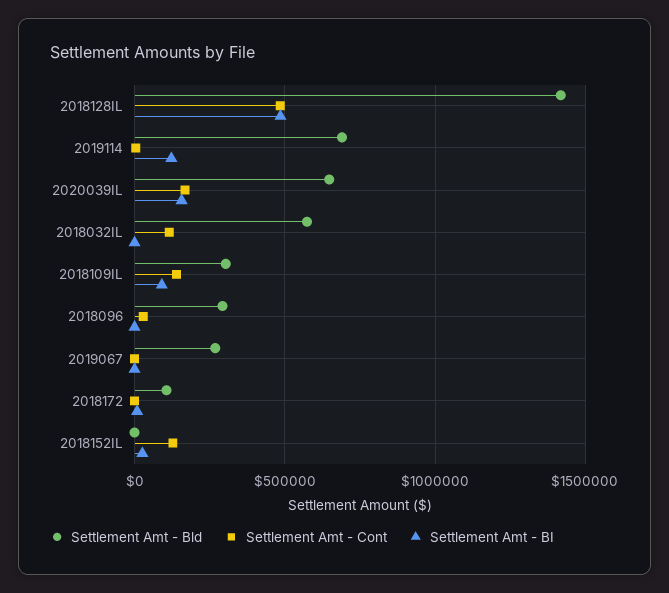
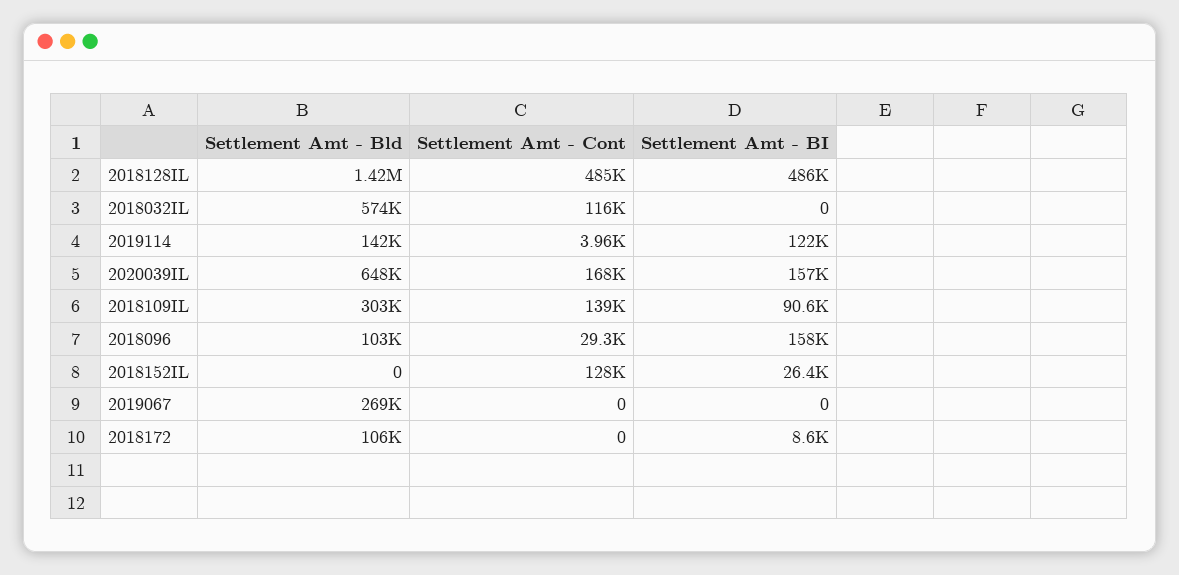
Settlement Amt - Bld, 2019114: 700000 -> 142000
Settlement Amt - Bld, 2018096: 300000 -> 103000
Settlement Amt - BI, 2018096: 0 -> 158000

